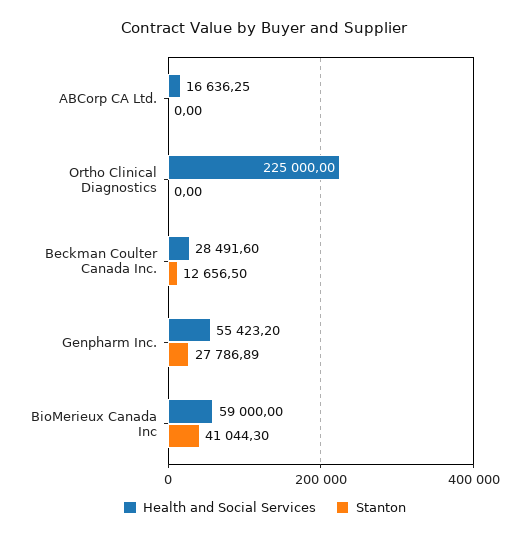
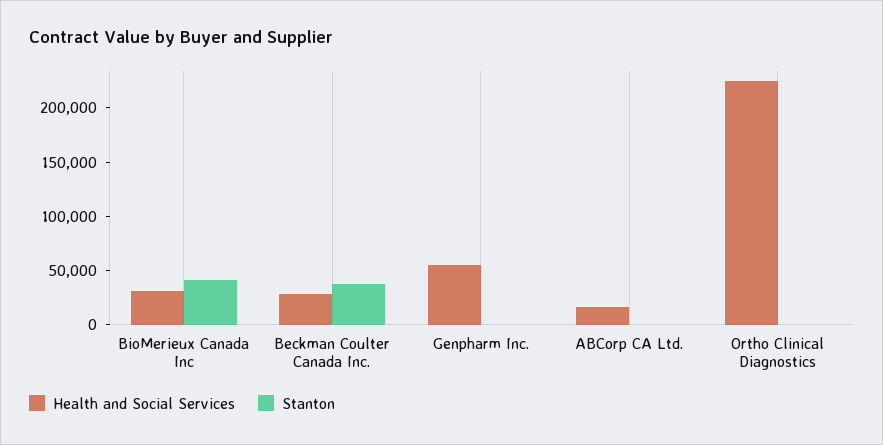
Stanton, Beckman Coulter Canada Inc.: 12656.5 -> 40000
Stanton, Genpharm Inc.: 27786.89 -> 0
Health and Social Services, BioMerieux Canada Inc: 59000 -> 30000

